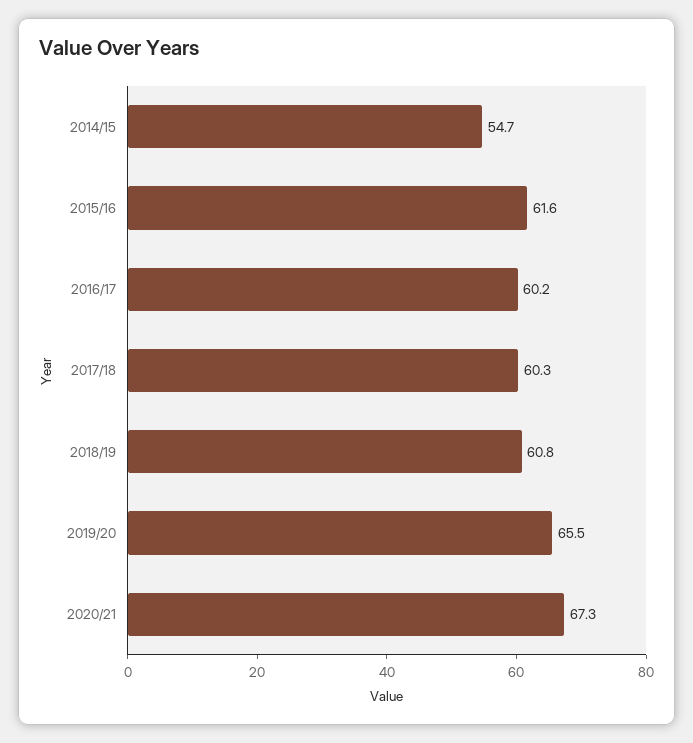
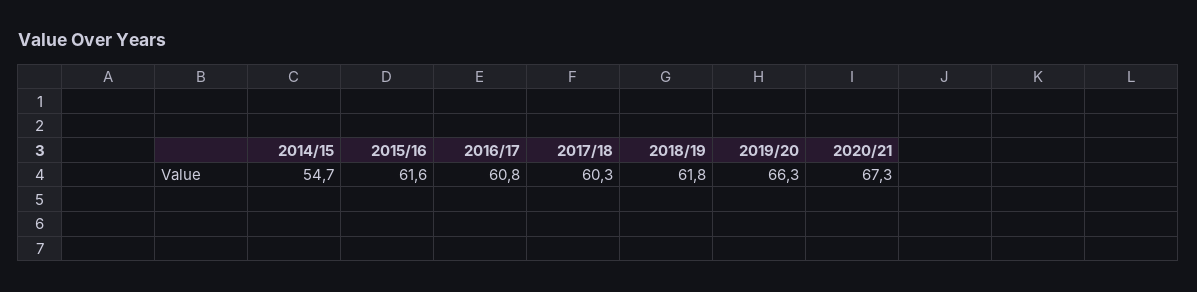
2016/17: 60.2 -> 60.8
2018/19: 60.8 -> 61.8
2019/20: 65.5 -> 66.3

